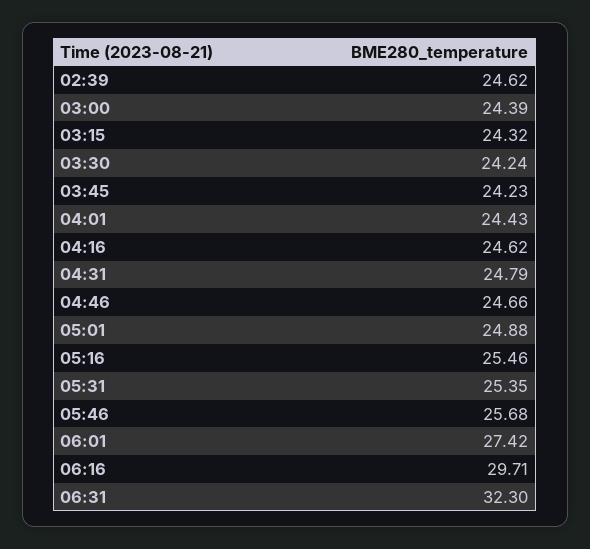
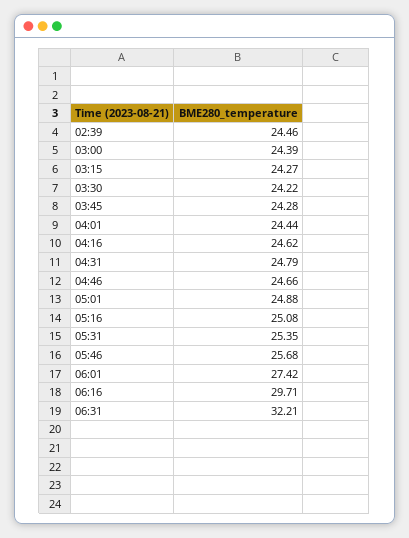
02:39: 24.62 -> 24.46
03:15: 24.32 -> 24.27
03:30: 24.24 -> 24.22
03:45: 24.23 -> 24.28
04:01: 24.43 -> 24.44
05:16: 25.46 -> 25.08
06:31: 32.3 -> 32.21

